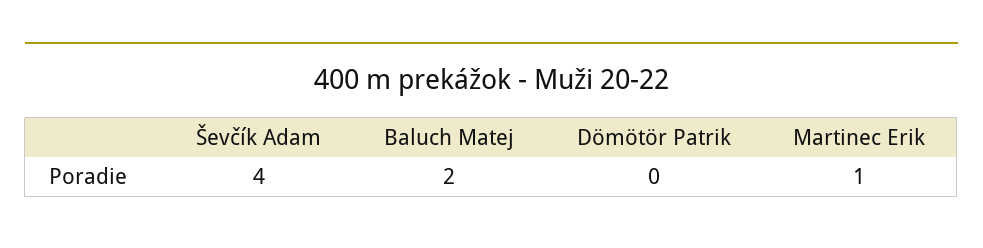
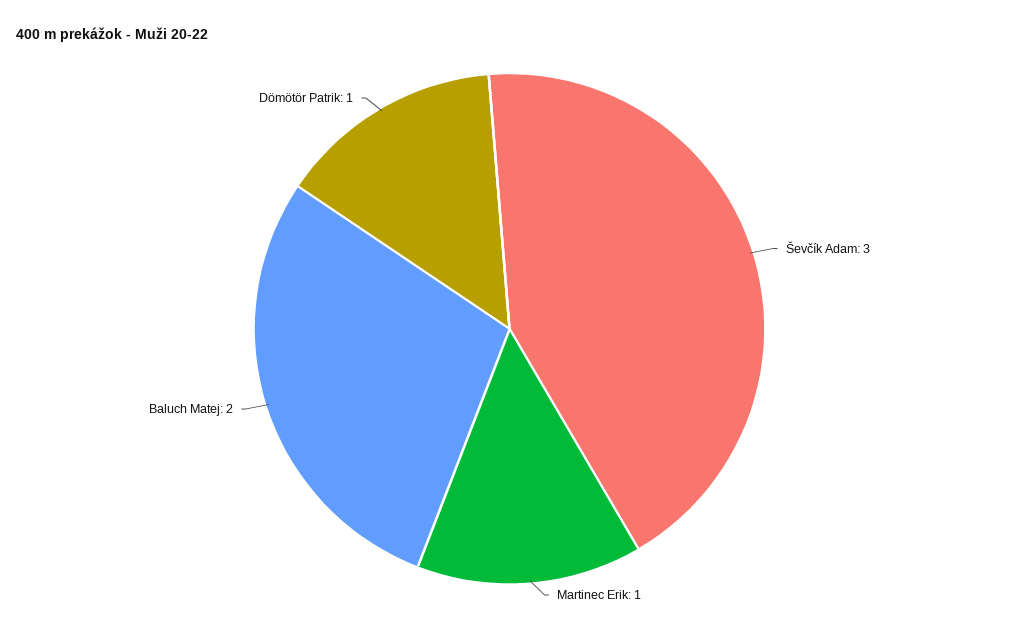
Ševčík Adam: 4 -> 3
Dömötör Patrik: 0 -> 1

